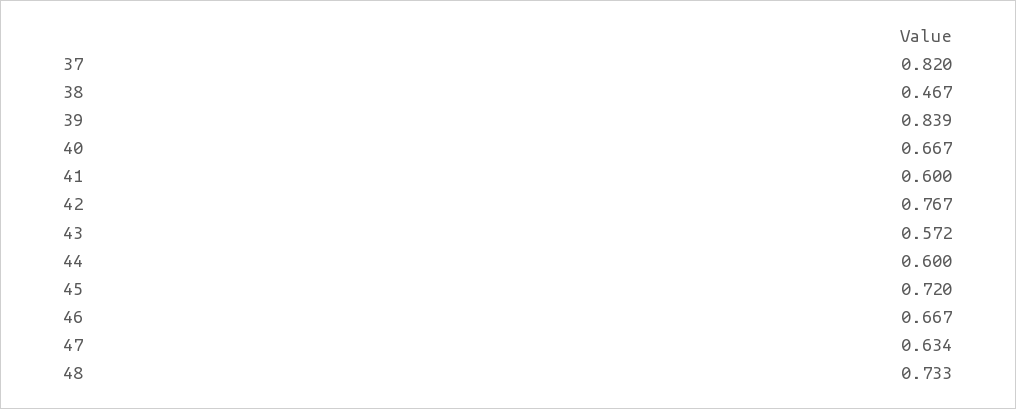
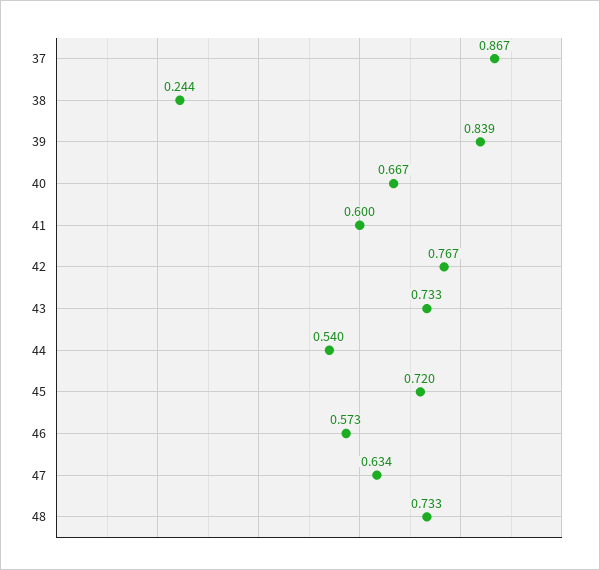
37: 0.82 -> 0.867
38: 0.467 -> 0.244
43: 0.572 -> 0.733
44: 0.6 -> 0.54
46: 0.667 -> 0.573

